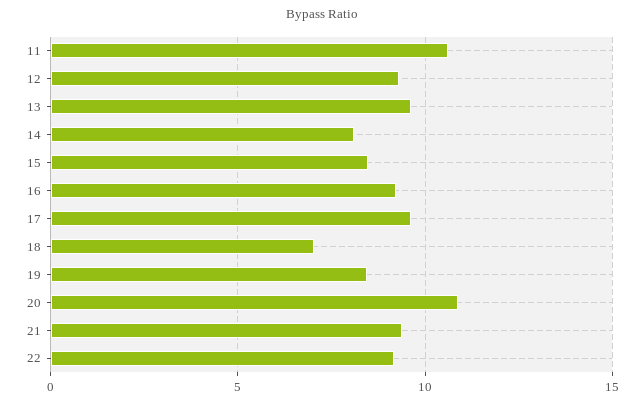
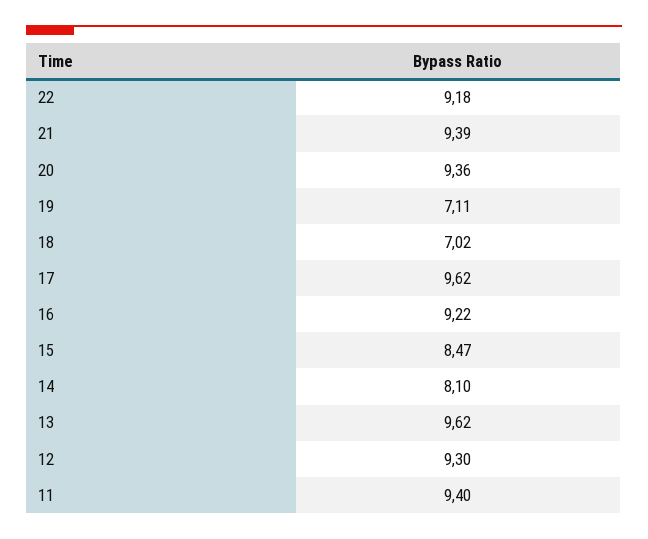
11: 10.5 -> 9.4
19: 8.5 -> 7.11
20: 11 -> 9.36

